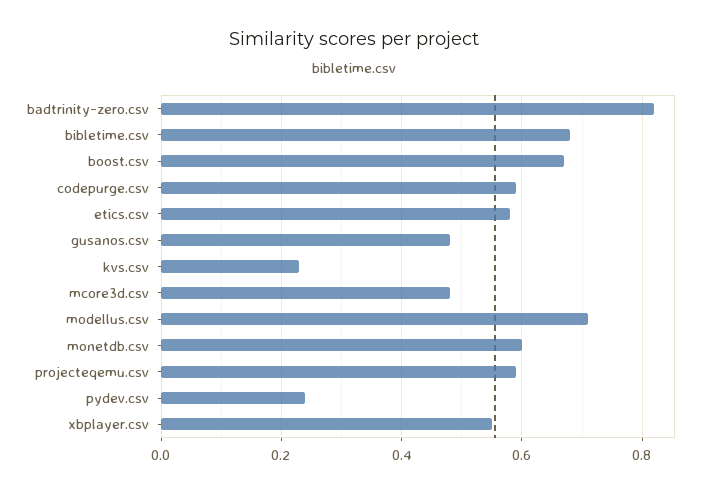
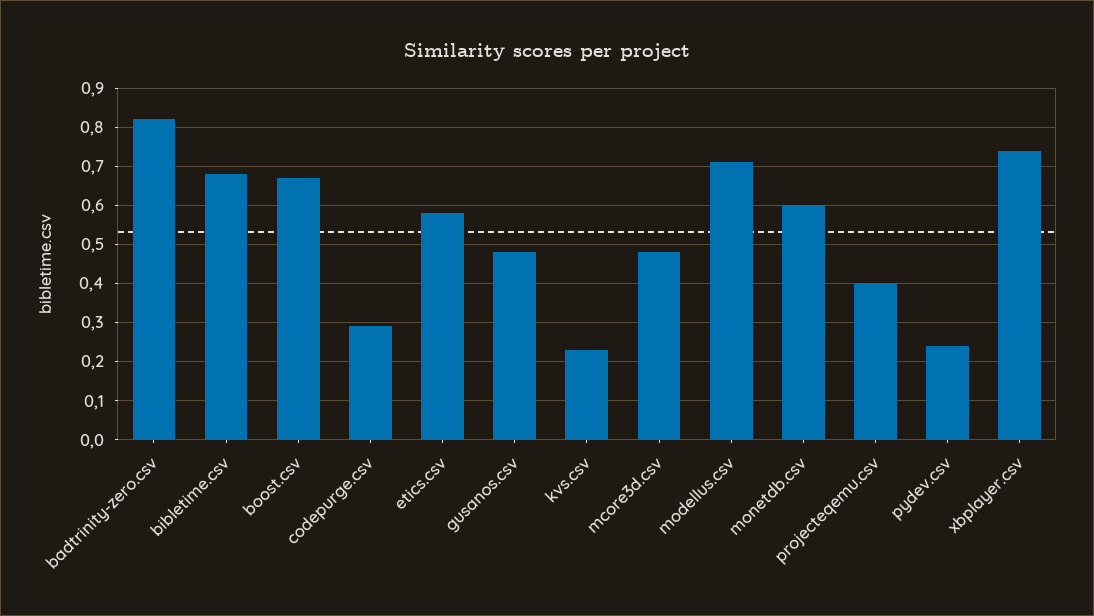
codepurge.csv: 0.6 -> 0.3
projecteqemu.csv: 0.6 -> 0.4
xbplayer.csv: 0.55 -> 0.75

